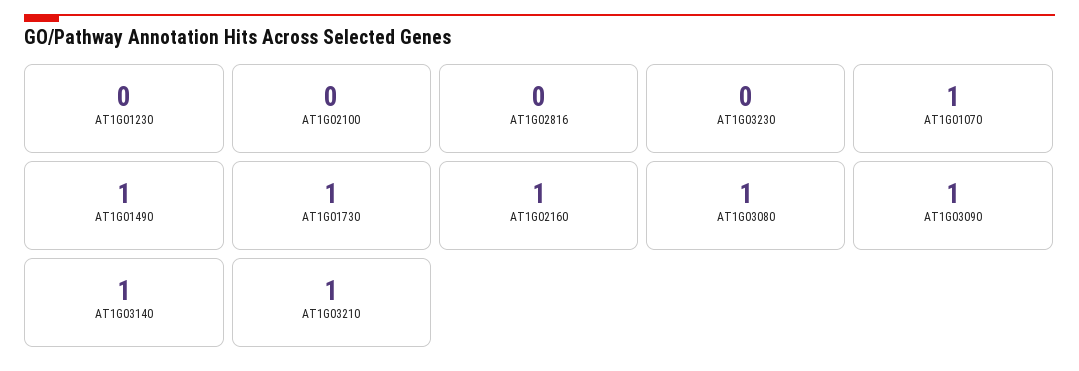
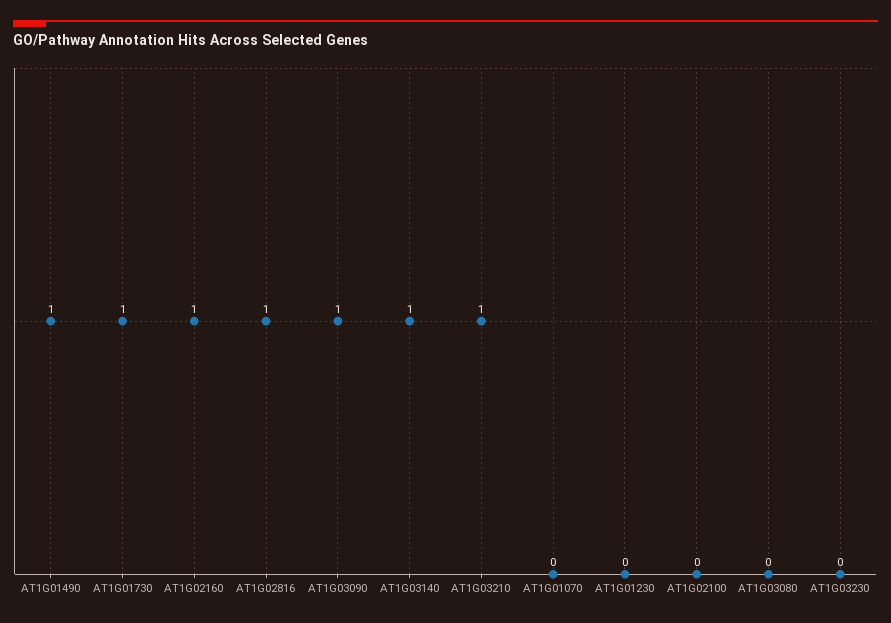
AT1G02816: 0 -> 1
AT1G01070: 1 -> 0
AT1G03080: 1 -> 0

